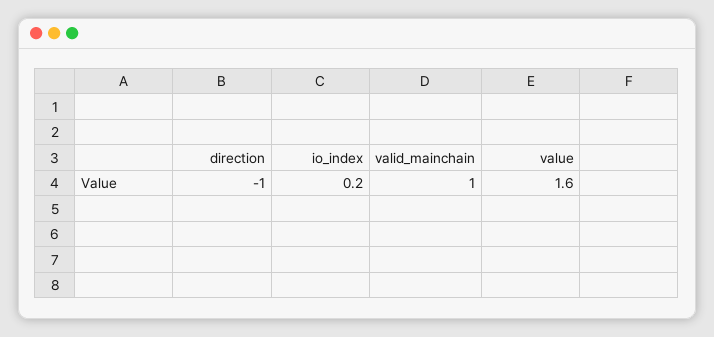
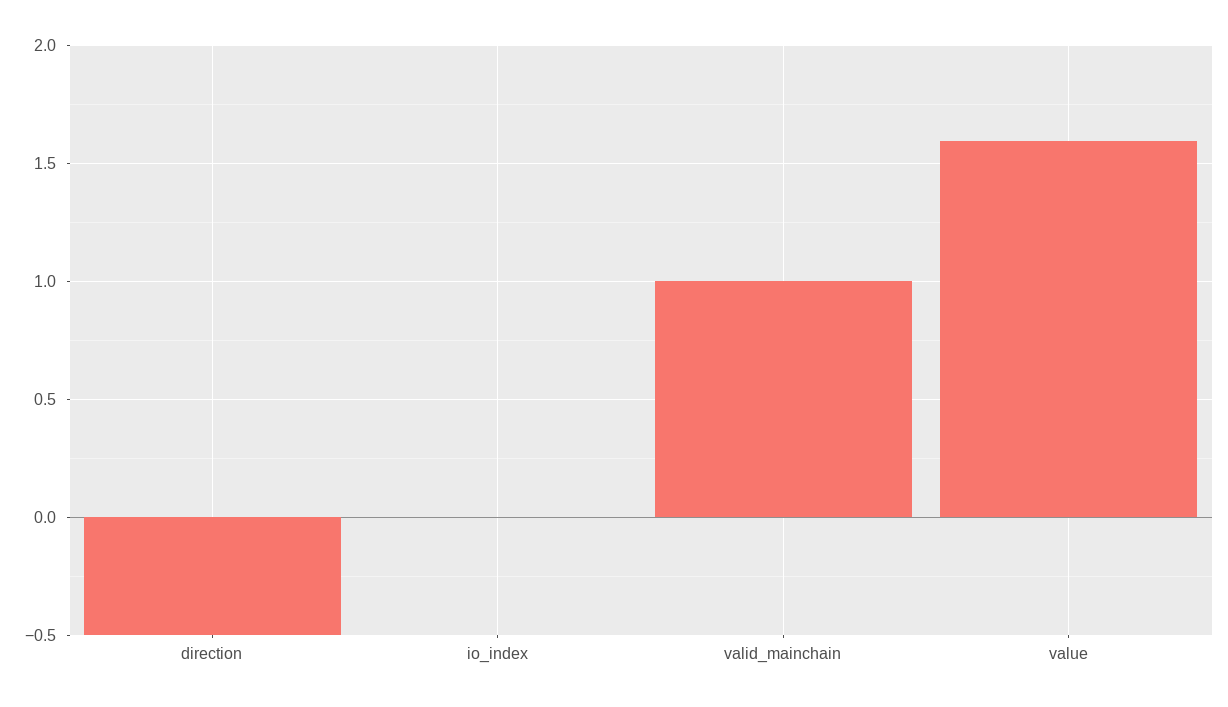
direction: -1 -> -0.5
io_index: 0.2 -> 0

